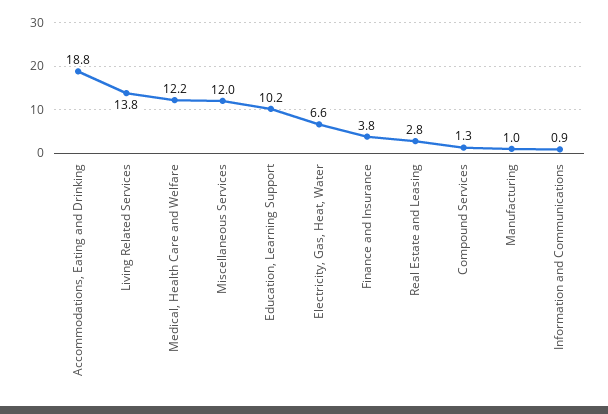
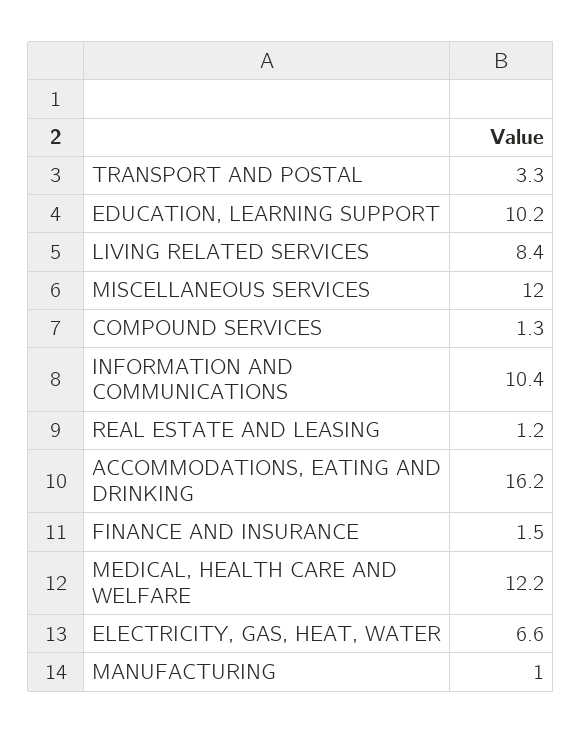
Accommodations, Eating and Drinking: 18.8 -> 16.2
Living Related Services: 13.8 -> 8.4
Finance and Insurance: 3.8 -> 1.5
Real Estate and Leasing: 2.8 -> 1.2
Information and Communications: 0.9 -> 10.4
TRANSPORT AND POSTAL: none -> 3.3

